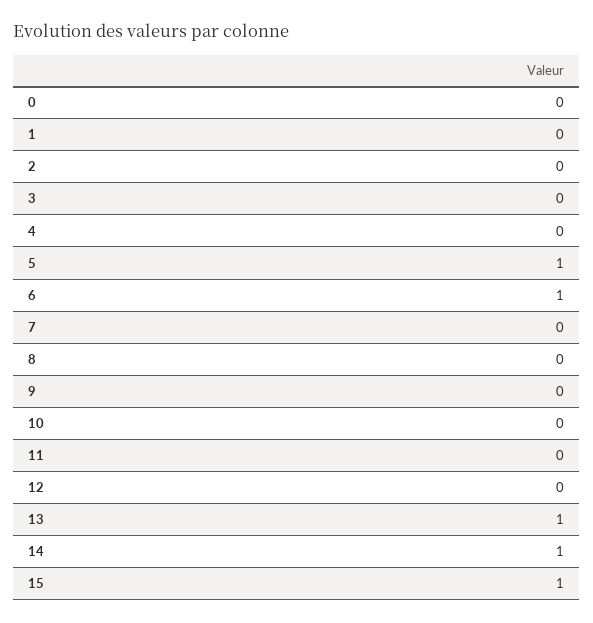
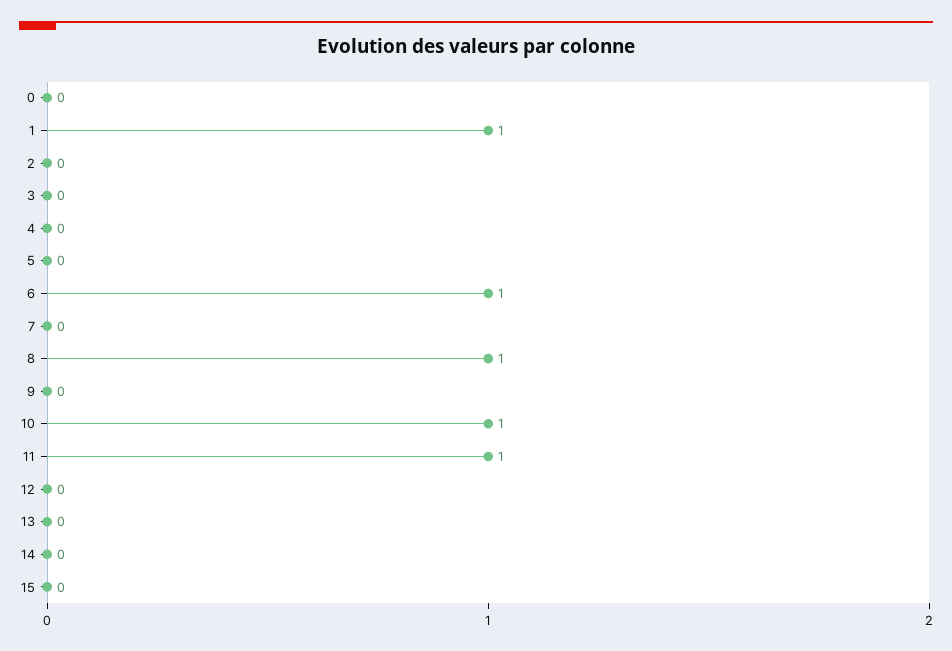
1: 0 -> 1
5: 1 -> 0
8: 0 -> 1
10: 0 -> 1
11: 0 -> 1
13: 1 -> 0
14: 1 -> 0
15: 1 -> 0

